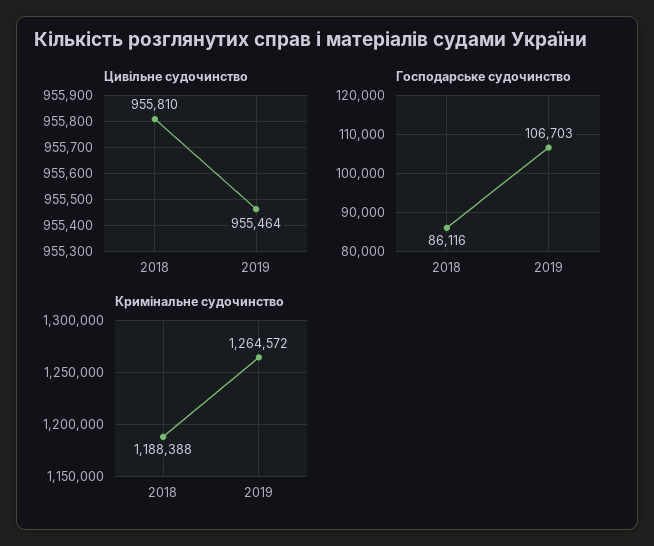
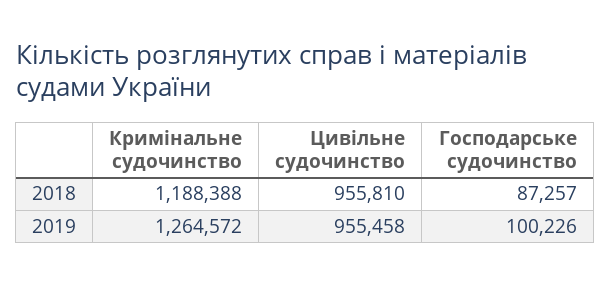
Цивільне судочинство, 2019: 955464 -> 955458
Господарське судочинство, 2018: 86116 -> 87257
Господарське судочинство, 2019: 106703 -> 100226

